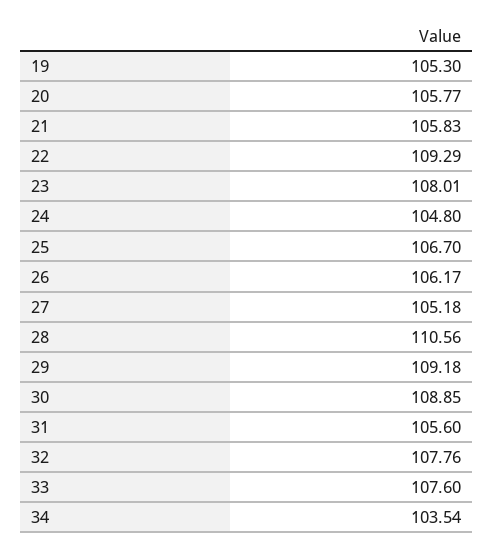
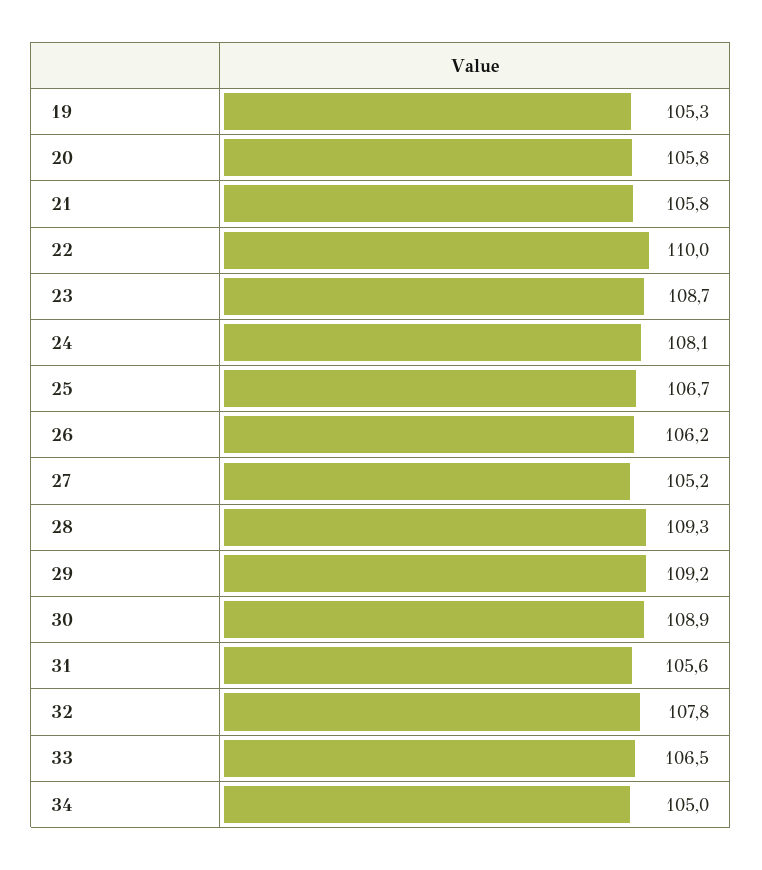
22: 109.29 -> 110
23: 108.01 -> 108.7
24: 104.8 -> 108.1
28: 110.56 -> 109.3
33: 107.6 -> 106.5
34: 103.54 -> 105

